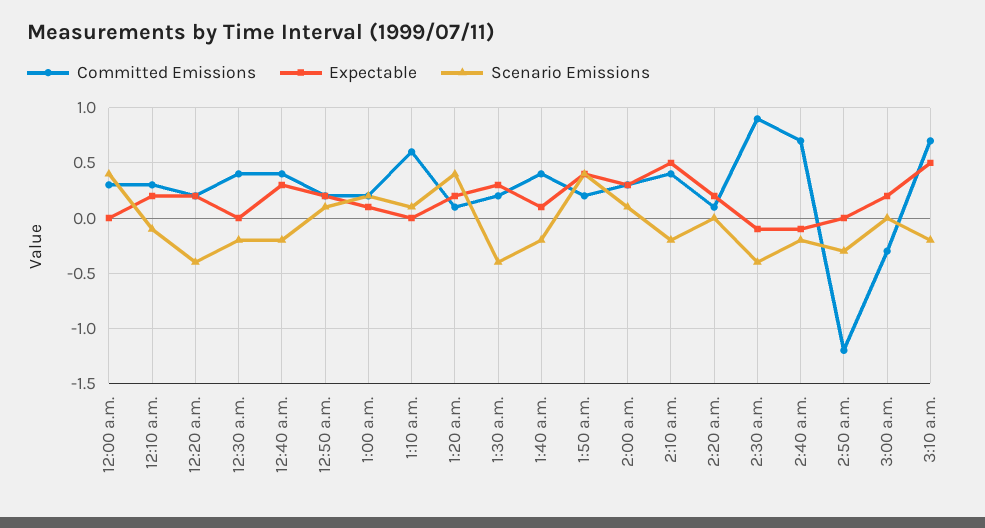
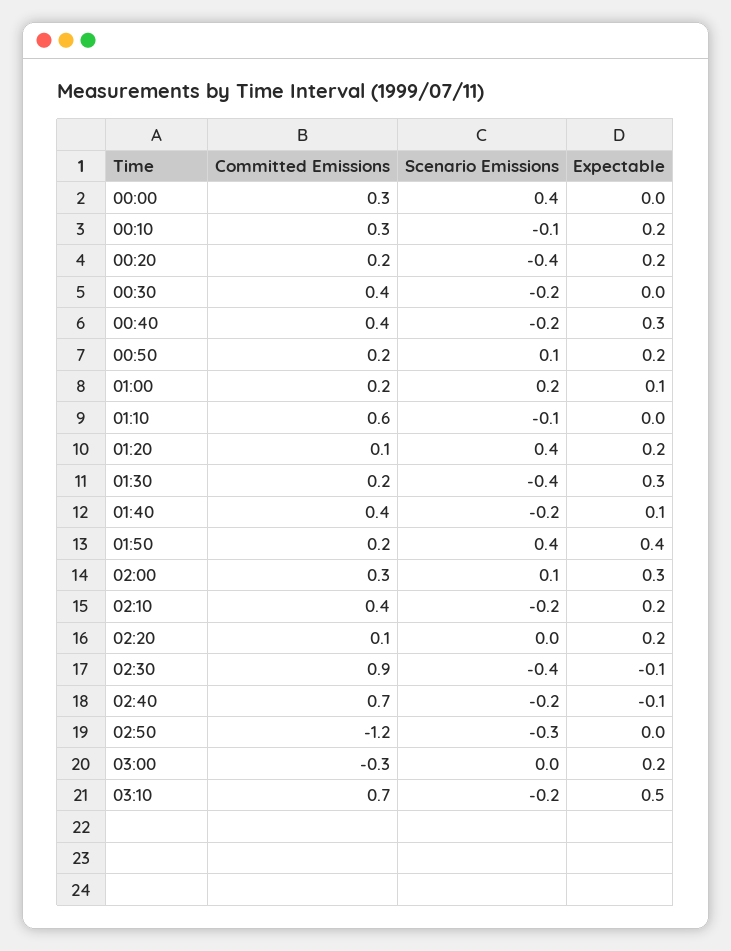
Scenario Emissions, 1:10 a.m.: 0.1 -> -0.1
Expectable, 2:10 a.m.: 0.5 -> 0.2

